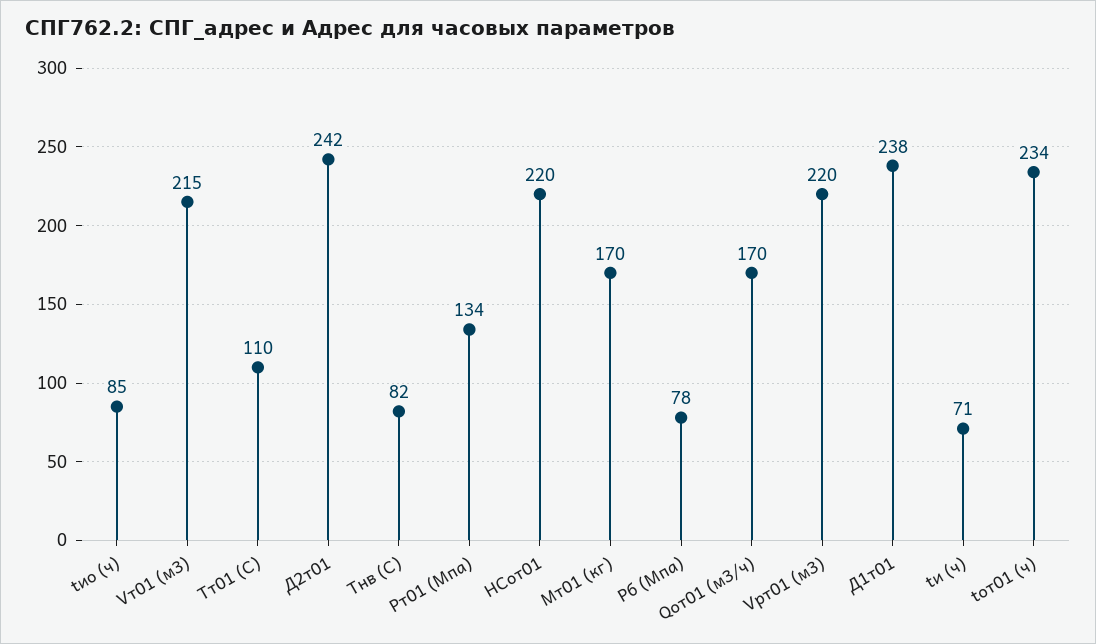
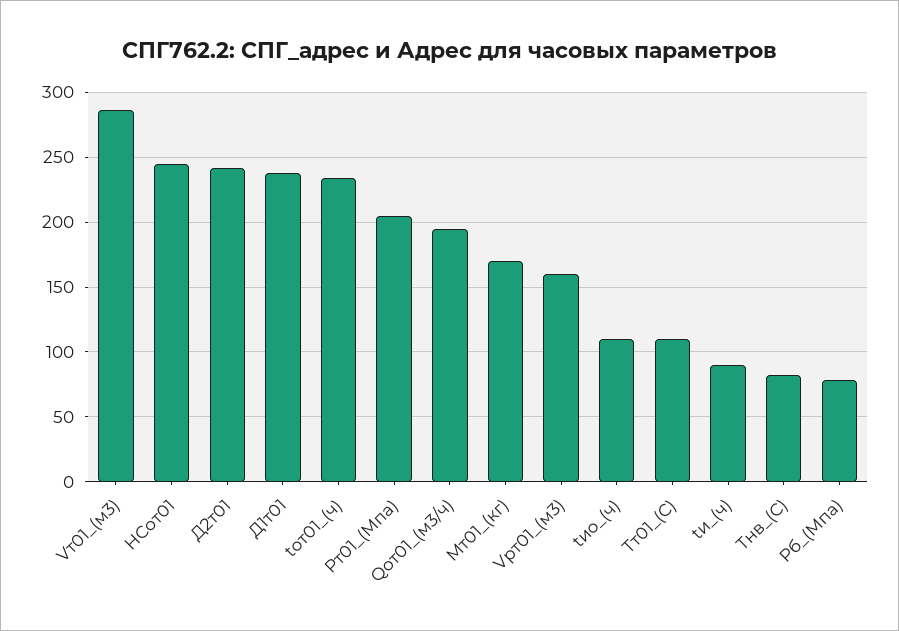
tиo (ч): 85 -> 110
Vт01 (м3): 215 -> 285
Pт01 (Мпа): 134 -> 205
НСот01: 220 -> 245
Qoт01 (м3/ч): 170 -> 195
Vрт01 (м3): 220 -> 160
tи (ч): 71 -> 90

